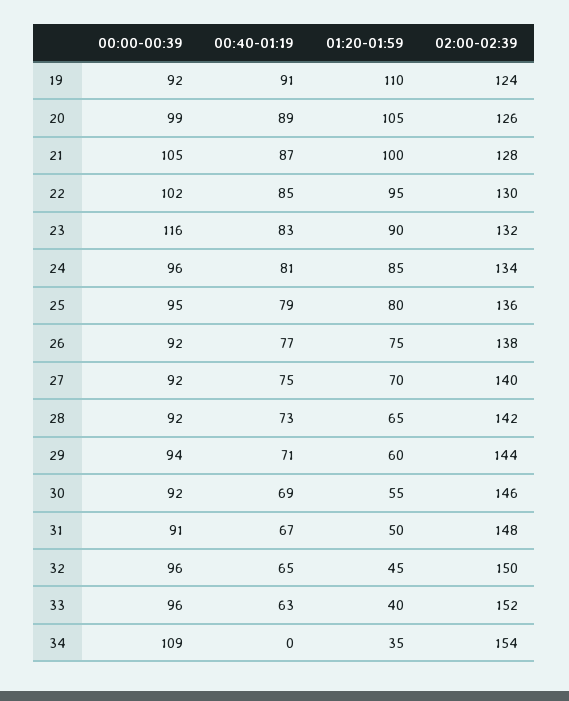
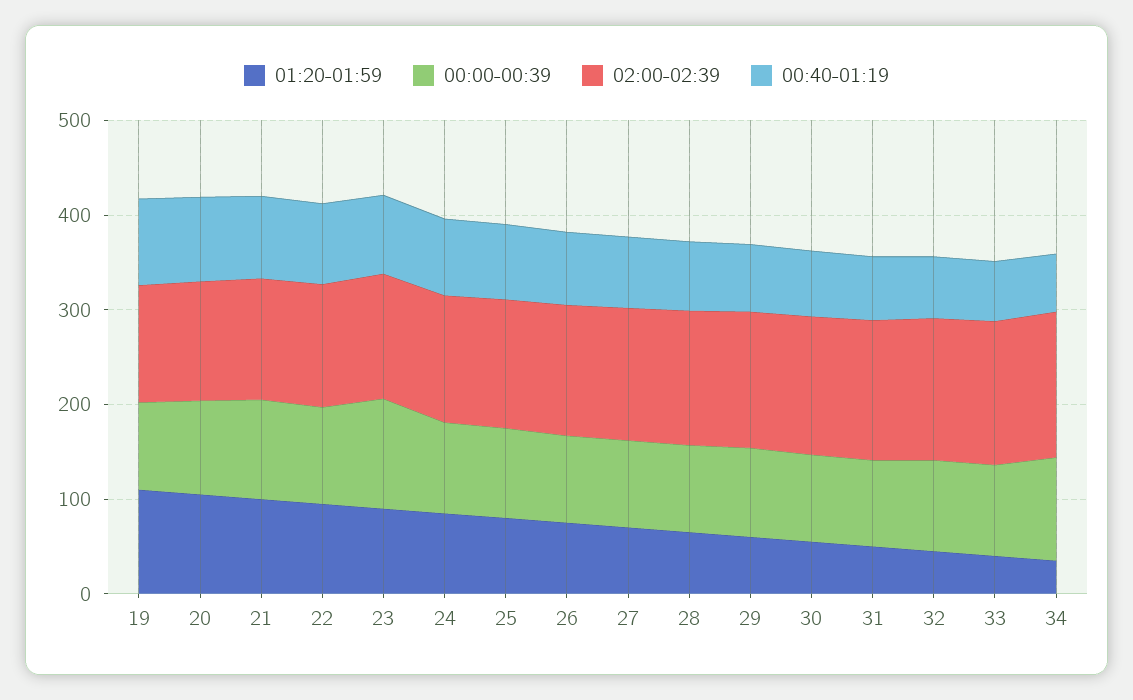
00:40-01:19, 34: 0 -> 60

